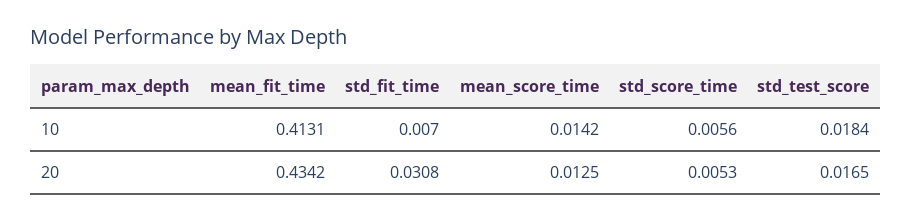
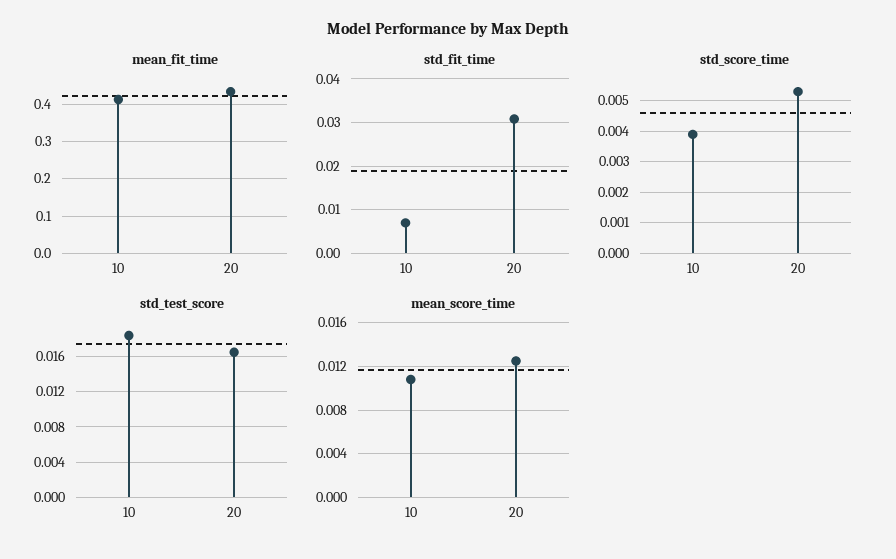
mean_score_time, 10: 0.0142 -> 0.011
std_score_time, 10: 0.0056 -> 0.004

